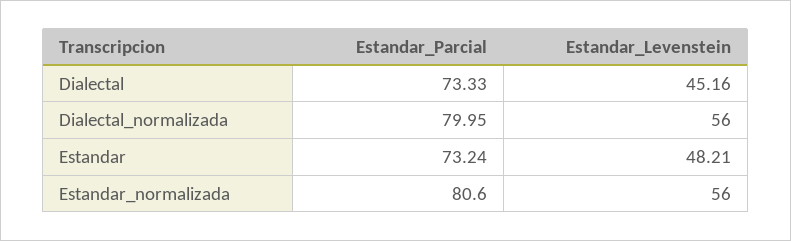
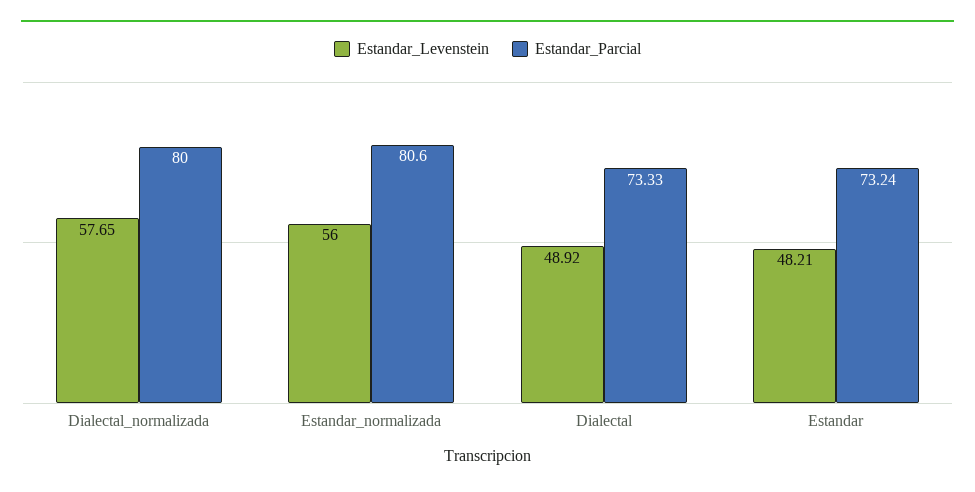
Estandar_Levenstein, Dialectal: 45.16 -> 48.92
Estandar_Parcial, Dialectal_normalizada: 79.95 -> 80
Estandar_Levenstein, Dialectal_normalizada: 56 -> 57.65

